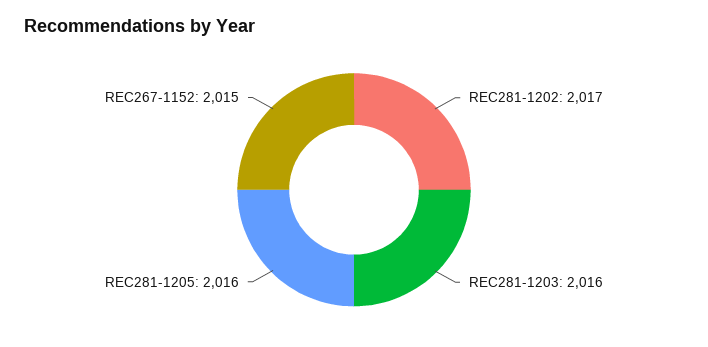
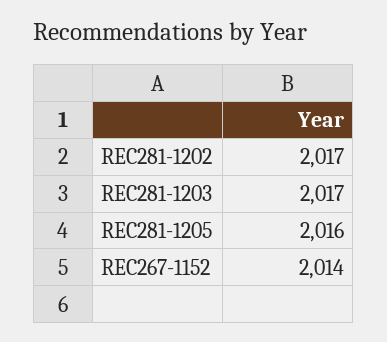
REC281-1203: 2016 -> 2017
REC267-1152: 2015 -> 2014

